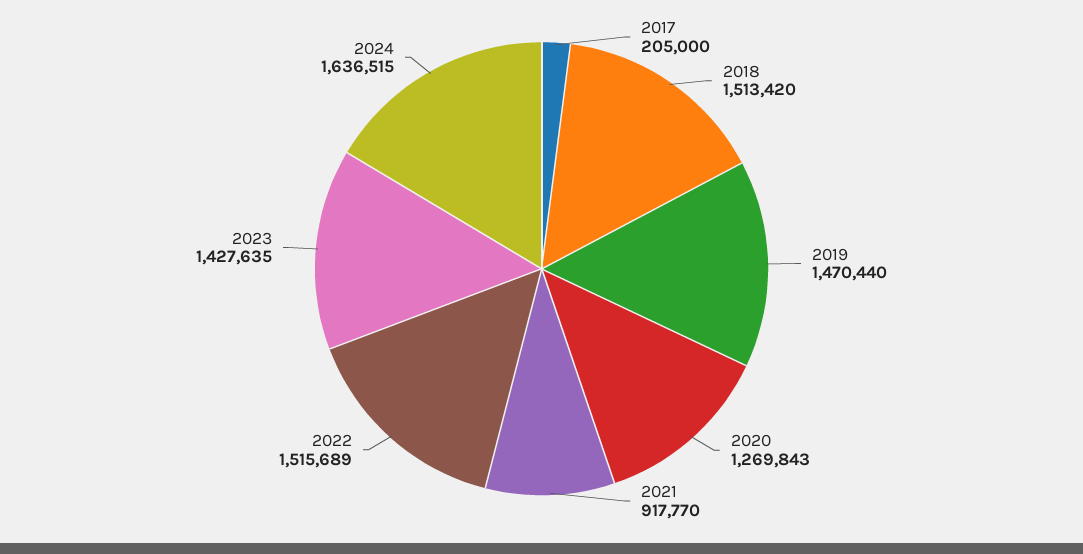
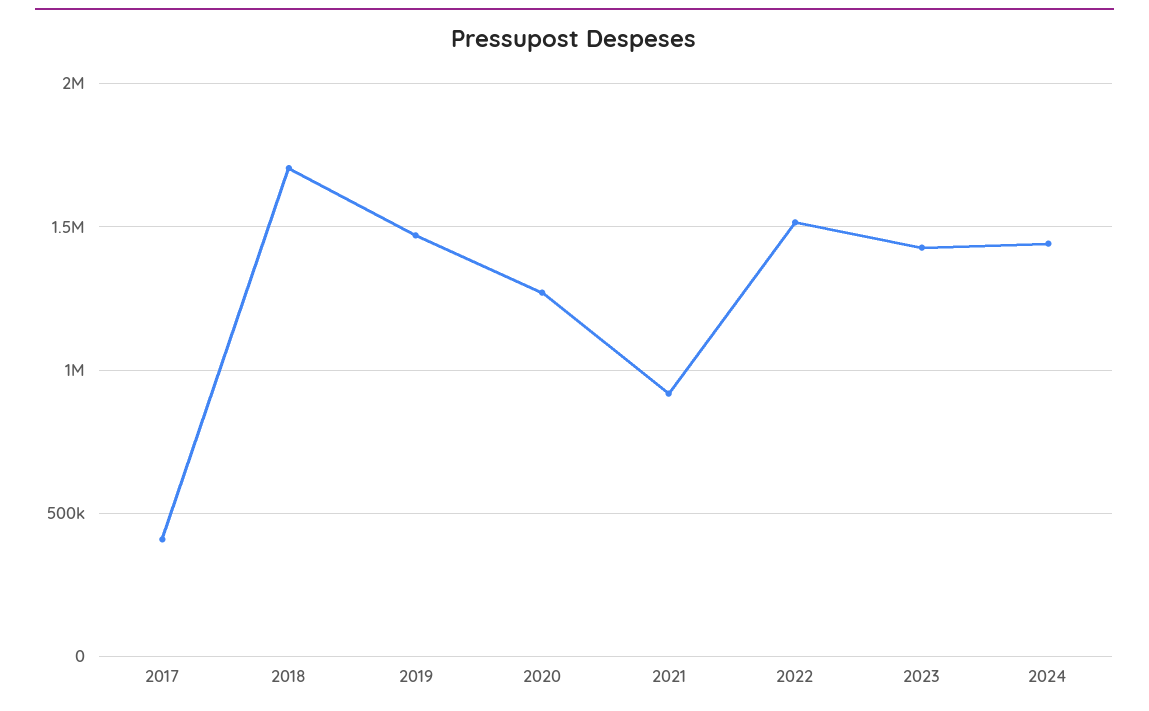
2017: 205000 -> 400000
2018: 1513420 -> 1700000
2024: 1636515 -> 1450000

